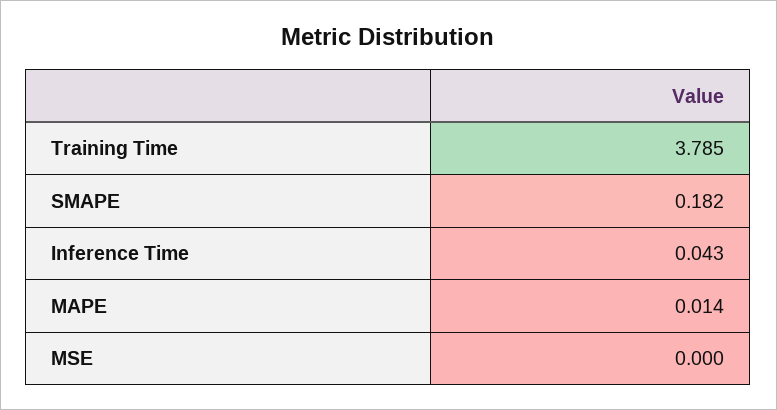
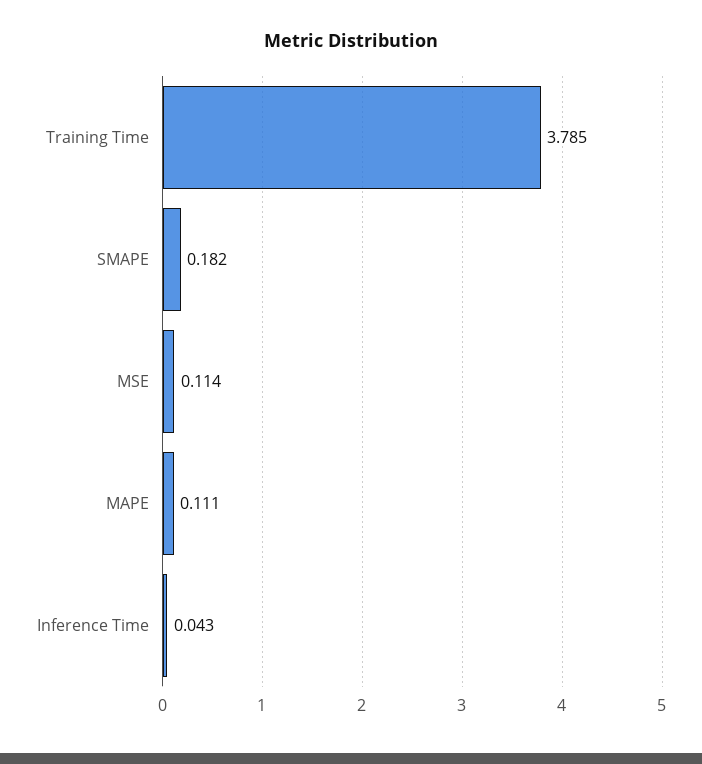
MAPE: 0.014 -> 0.111
MSE: 0 -> 0.114

